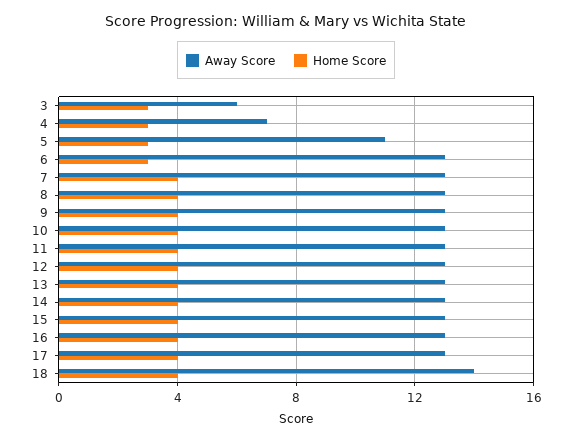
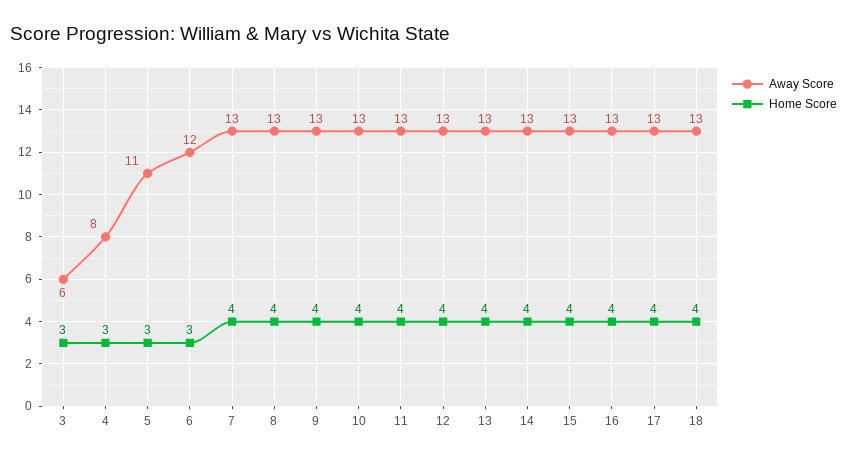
Away Score, 4: 7 -> 8
Away Score, 6: 13 -> 12
Away Score, 18: 14 -> 13

